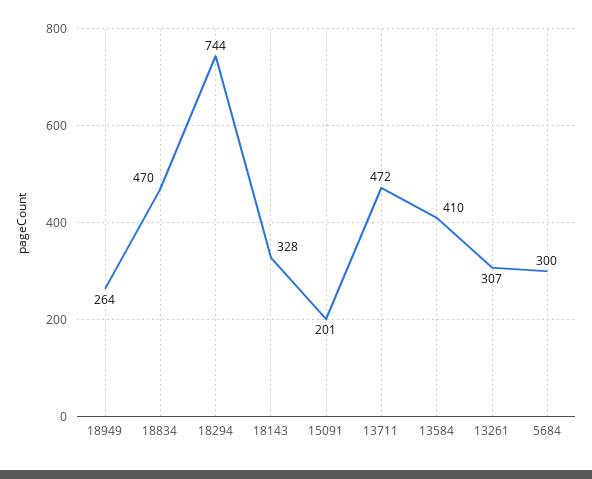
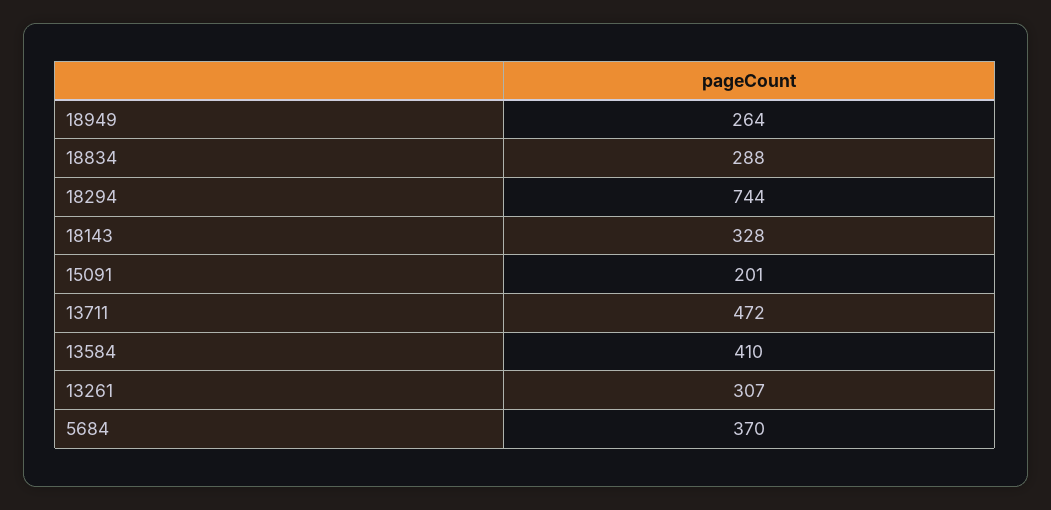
18834: 470 -> 288
5684: 300 -> 370

